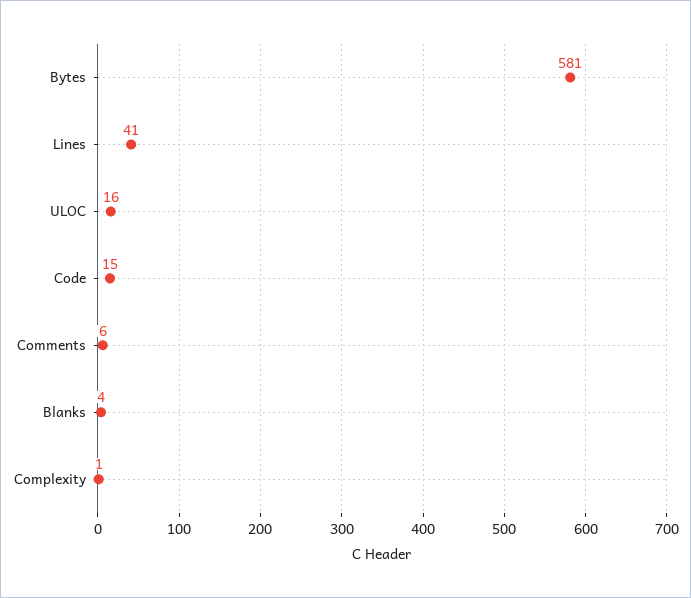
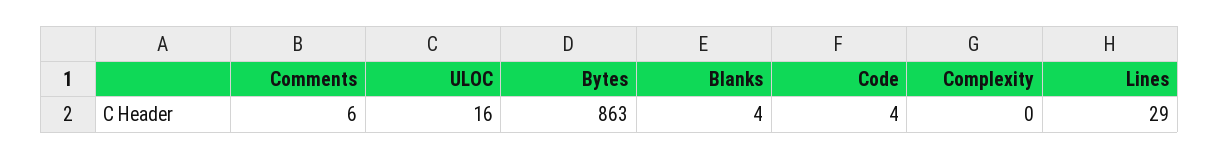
Bytes: 581 -> 863
Lines: 41 -> 29
Code: 15 -> 4
Complexity: 1 -> 0

